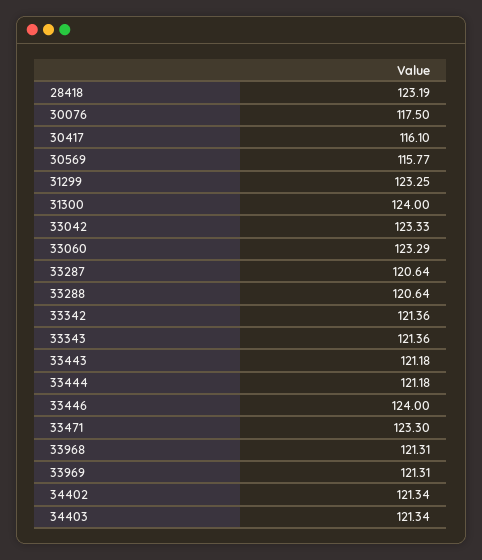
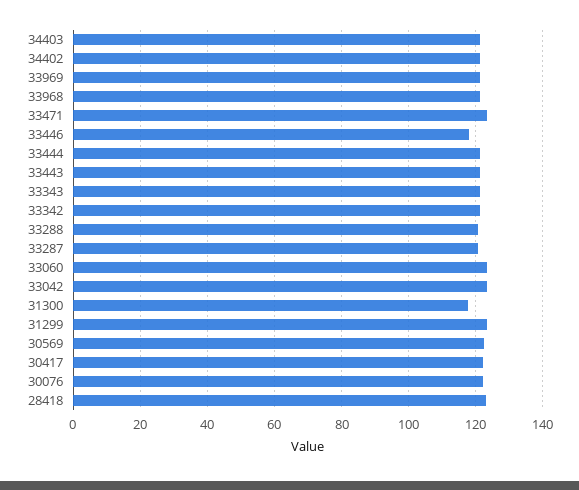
30076: 117.5 -> 122
30417: 116.1 -> 122
30569: 115.77 -> 122
31300: 124 -> 118
33446: 124 -> 118

